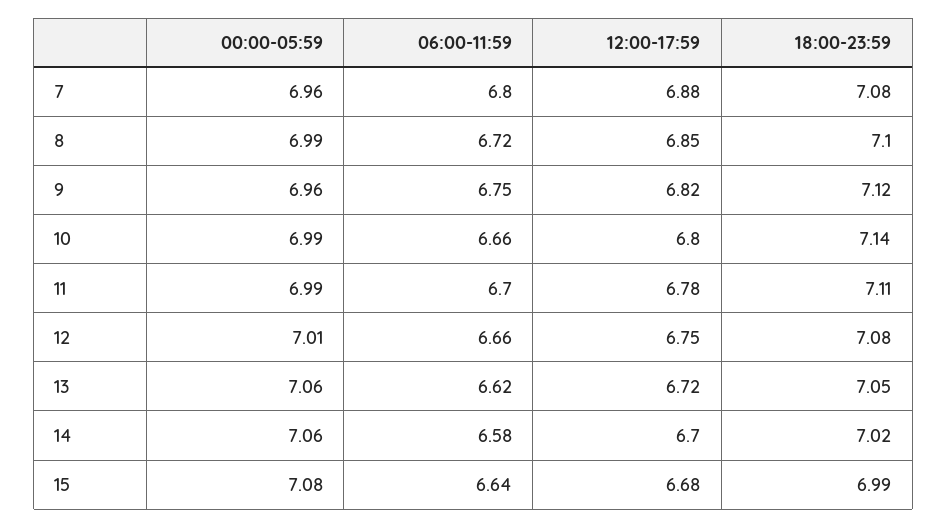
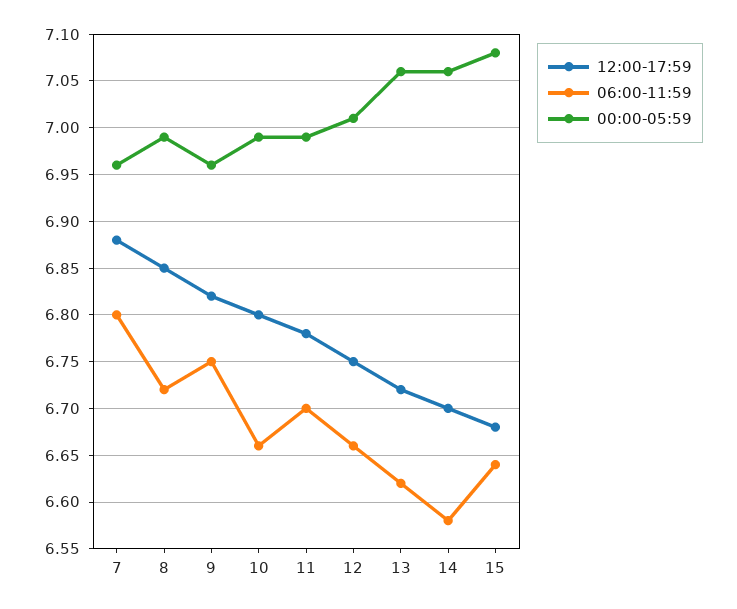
18:00-23:59, 7: 7.08 -> none
18:00-23:59, 8: 7.1 -> none
18:00-23:59, 9: 7.12 -> none
18:00-23:59, 10: 7.14 -> none
18:00-23:59, 11: 7.11 -> none
18:00-23:59, 12: 7.08 -> none
18:00-23:59, 13: 7.05 -> none
18:00-23:59, 14: 7.02 -> none
18:00-23:59, 15: 6.99 -> none

